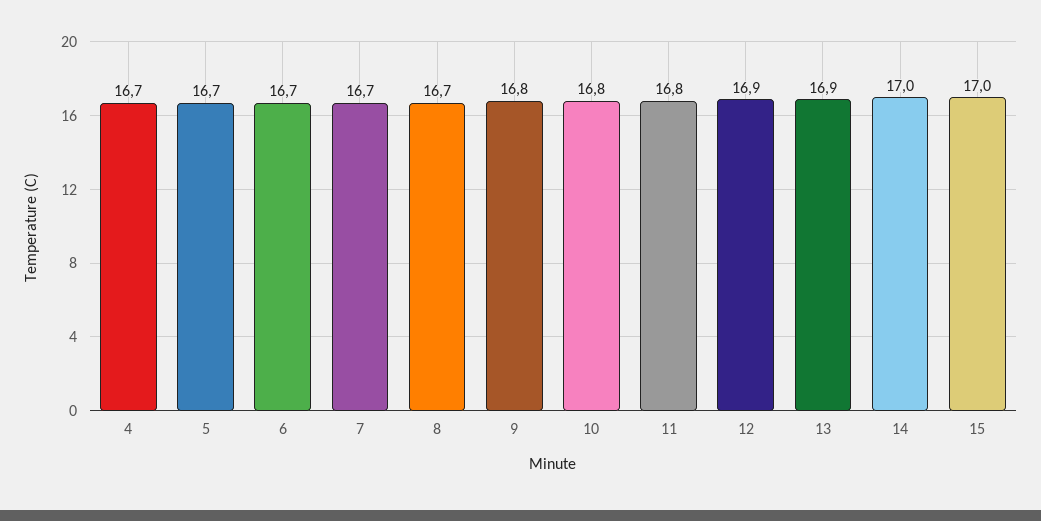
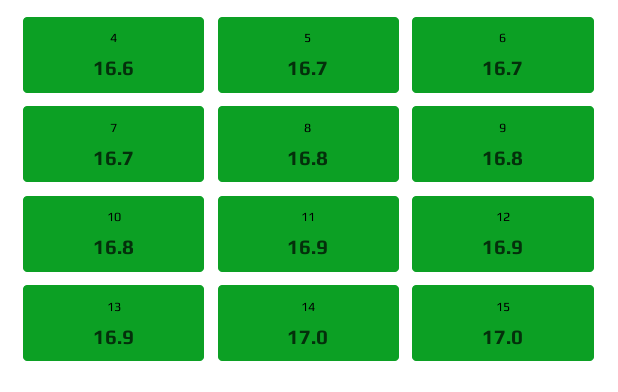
4: 16.7 -> 16.6
8: 16.7 -> 16.8
11: 16.8 -> 16.9

